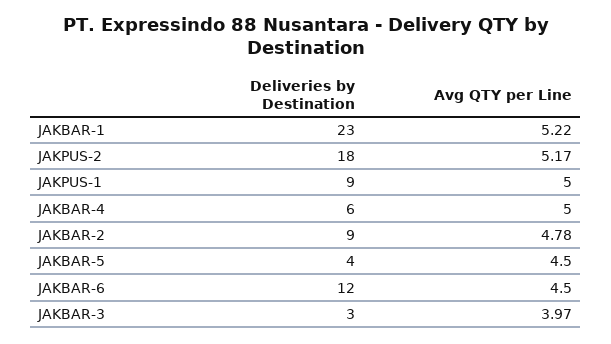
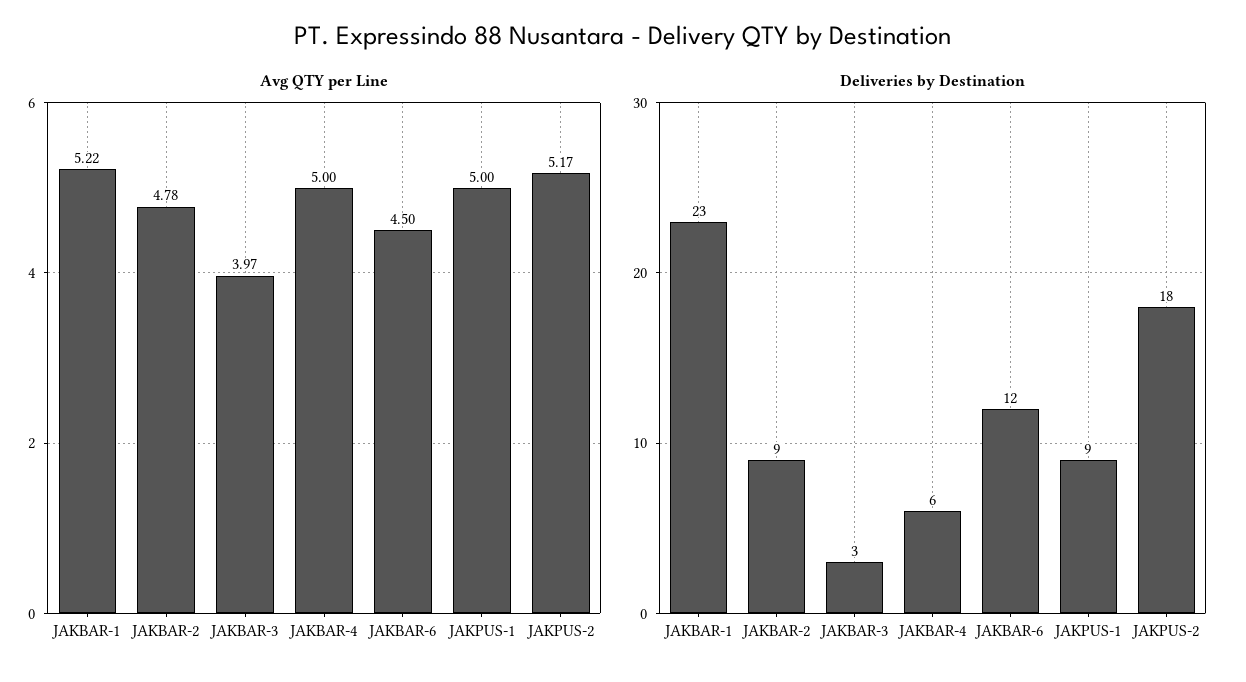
Deliveries by Destination, JAKBAR-5: 4 -> none
Avg QTY per Line, JAKBAR-5: 4.5 -> none

